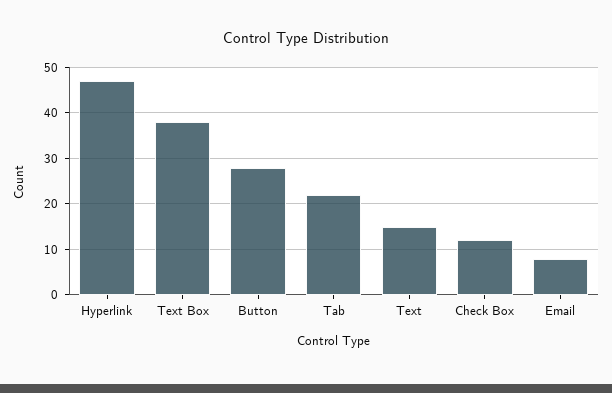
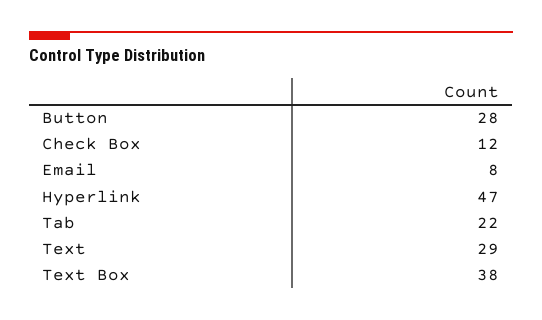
Text: 15 -> 29

